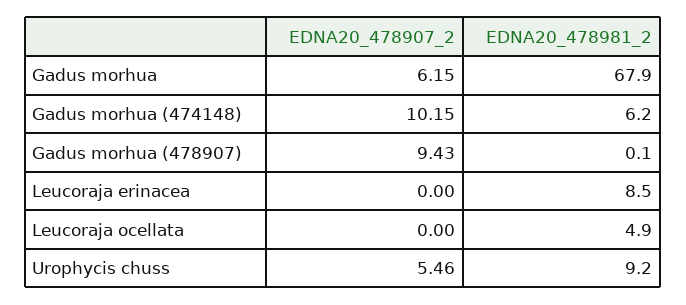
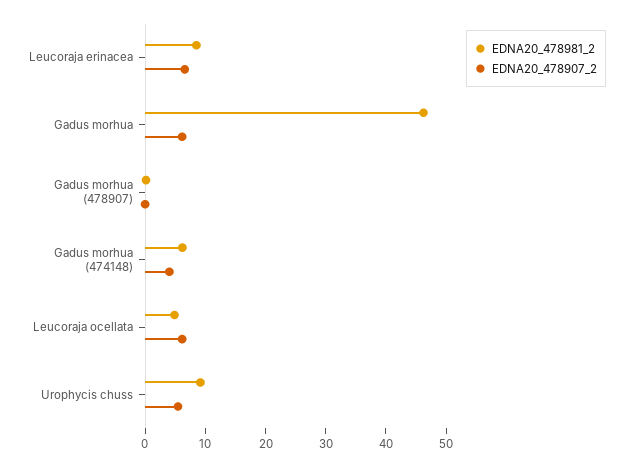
EDNA20_478981_2, Gadus morhua: 67.9 -> 46
EDNA20_478907_2, Gadus morhua (474148): 10.15 -> 4
EDNA20_478907_2, Gadus morhua (478907): 9.43 -> 0
EDNA20_478907_2, Leucoraja erinacea: 0 -> 6
EDNA20_478907_2, Leucoraja ocellata: 0 -> 6

